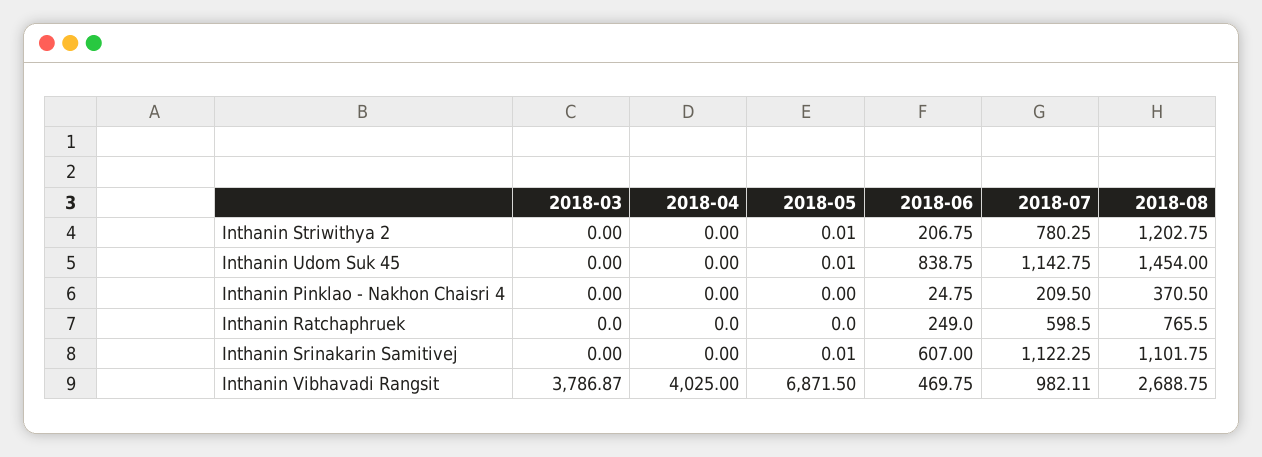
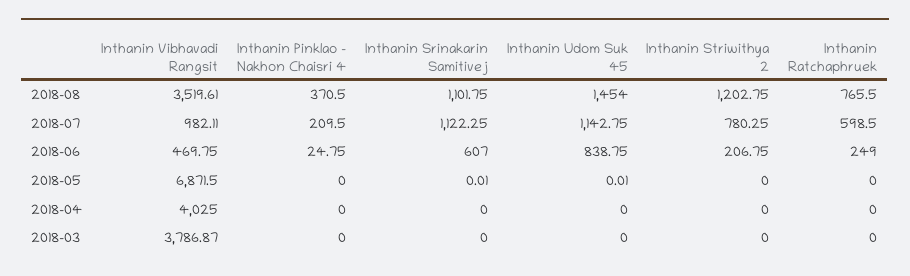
2018-05, Inthanin Striwithya 2: 0.01 -> 0
2018-08, Inthanin Vibhavadi Rangsit: 2688.75 -> 3519.61

